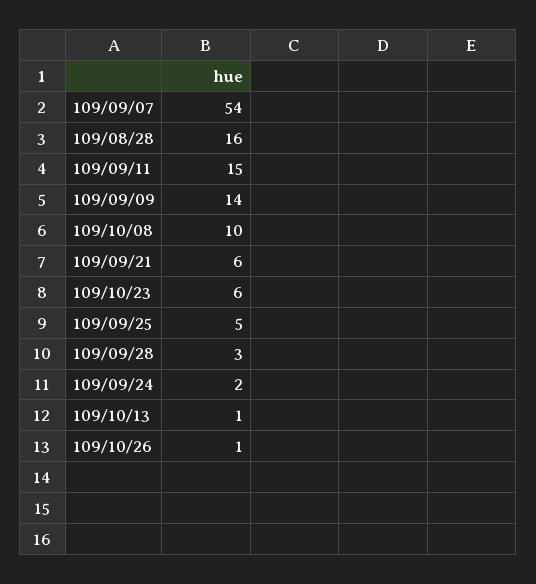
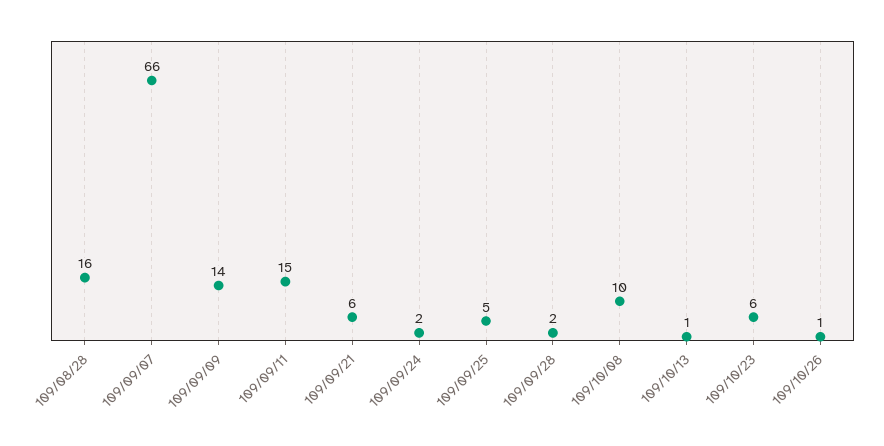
109/09/07: 54 -> 66
109/09/28: 3 -> 2

